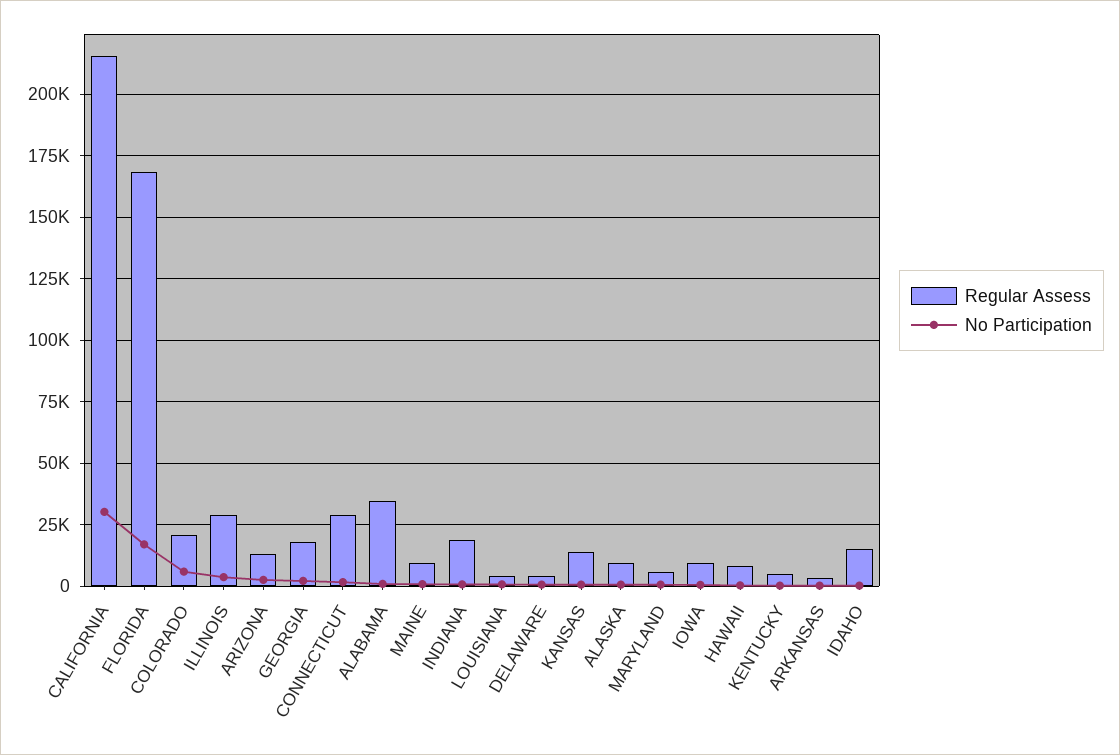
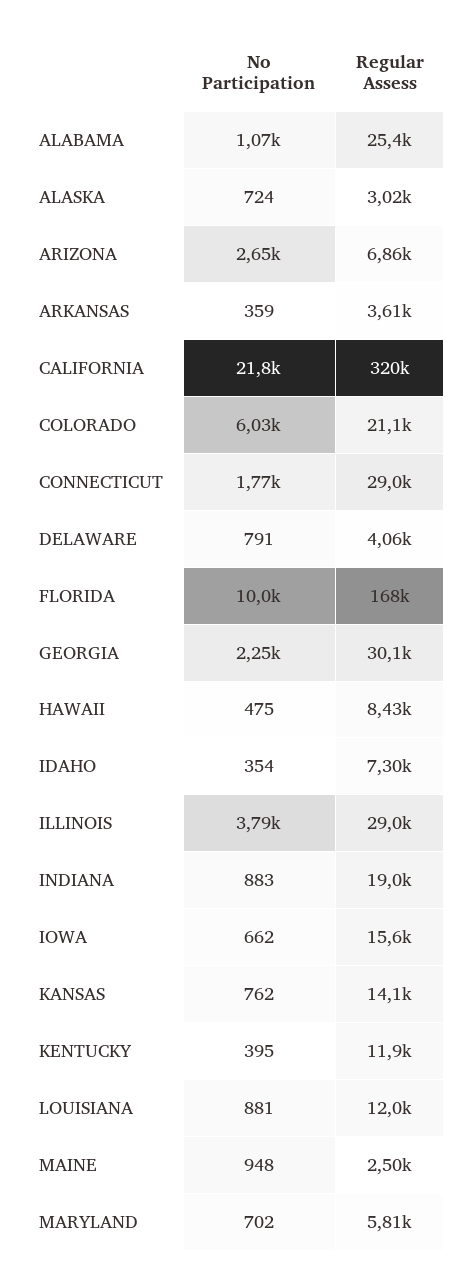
Regular Assess, CALIFORNIA: 215000 -> 320000
No Participation, CALIFORNIA: 30000 -> 21800
No Participation, FLORIDA: 17500 -> 10000
Regular Assess, ARIZONA: 12500 -> 6860
Regular Assess, GEORGIA: 17500 -> 30100
Regular Assess, ALABAMA: 35000 -> 25400
Regular Assess, MAINE: 10000 -> 2500
Regular Assess, LOUISIANA: 5000 -> 12000
Regular Assess, ALASKA: 10000 -> 3020
Regular Assess, IOWA: 10000 -> 15600
Regular Assess, KENTUCKY: 5000 -> 11900
Regular Assess, IDAHO: 15000 -> 7300

